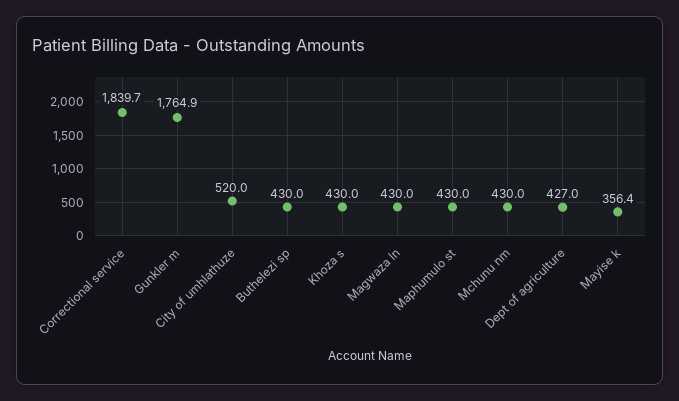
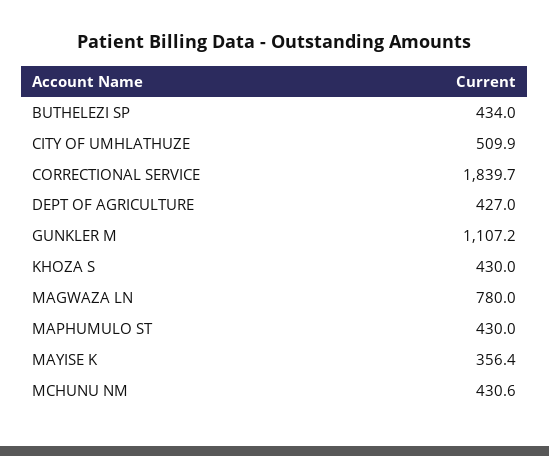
Gunkler m: 1764.9 -> 1107.2
City of umhlathuze: 520 -> 509.9
Buthelezi sp: 430 -> 434
Magwaza ln: 430 -> 780
Mchunu nm: 430 -> 430.6

